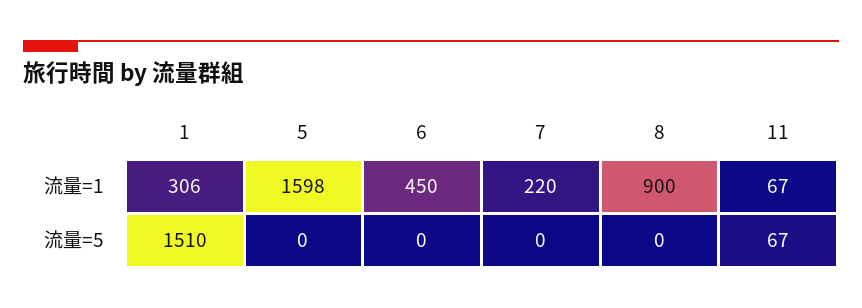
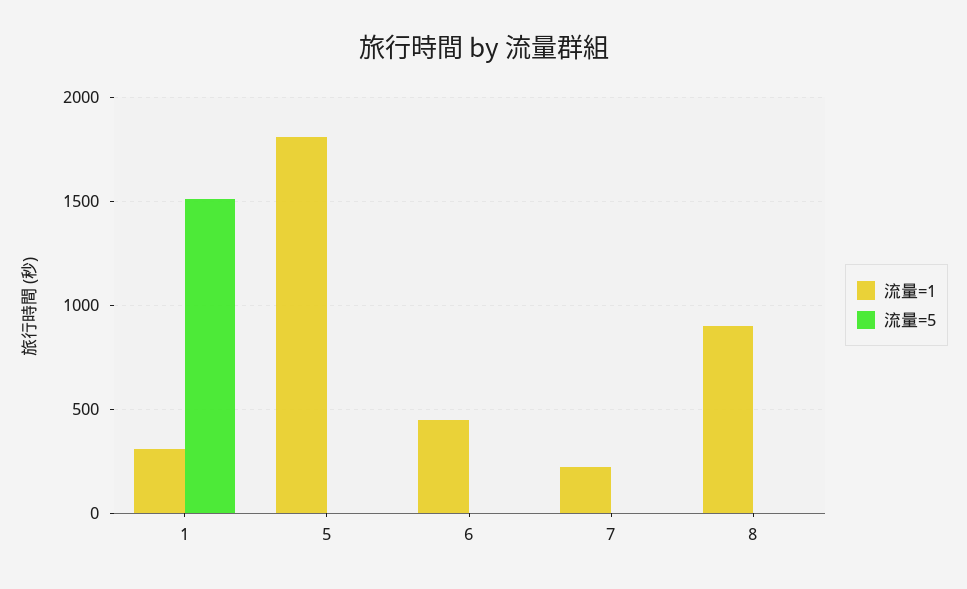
流量=1, 5: 1598 -> 1800
流量=1, 11: 67 -> none
流量=5, 11: 67 -> none

